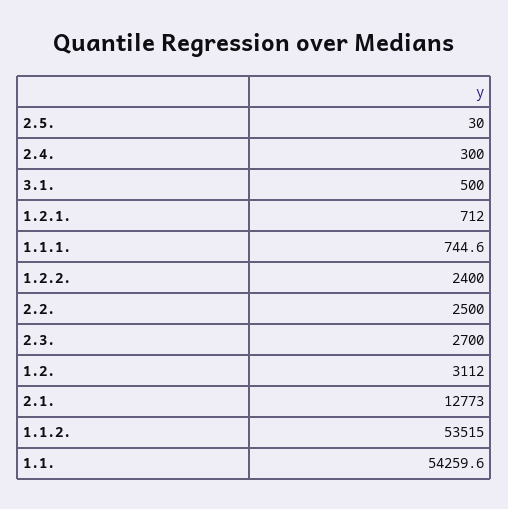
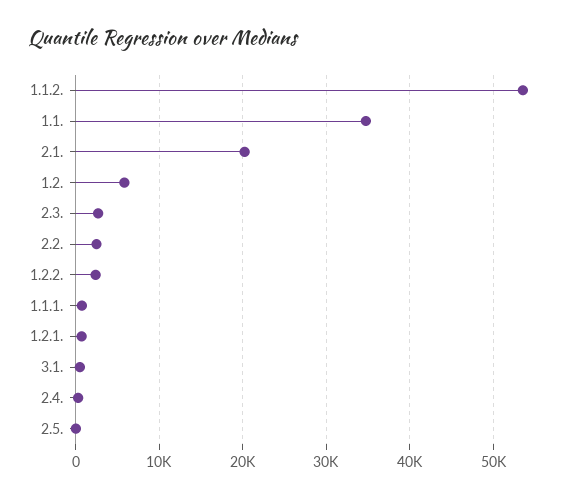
1.2.: 3112 -> 6000
2.1.: 12773 -> 20000
1.1.: 54259.6 -> 35000

